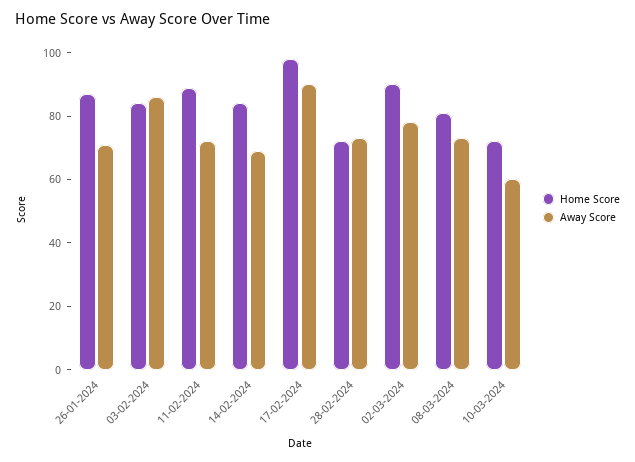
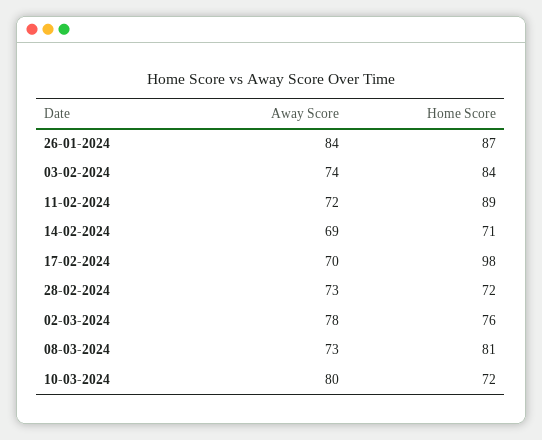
Away Score, 26-01-2024: 70 -> 84
Away Score, 03-02-2024: 85 -> 74
Home Score, 14-02-2024: 85 -> 71
Away Score, 17-02-2024: 90 -> 70
Home Score, 02-03-2024: 90 -> 76
Away Score, 10-03-2024: 60 -> 80

